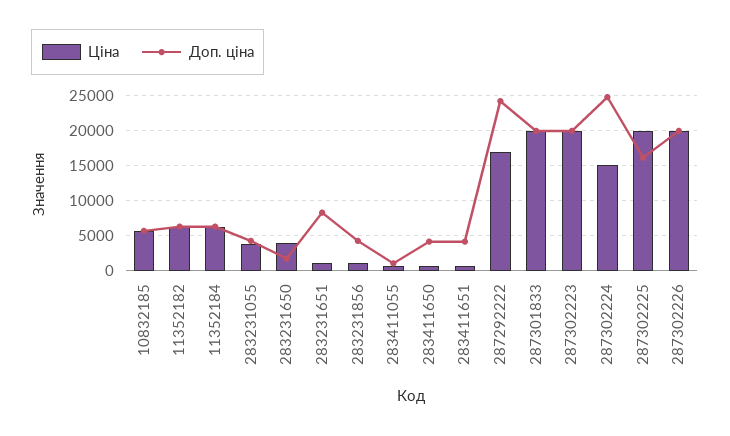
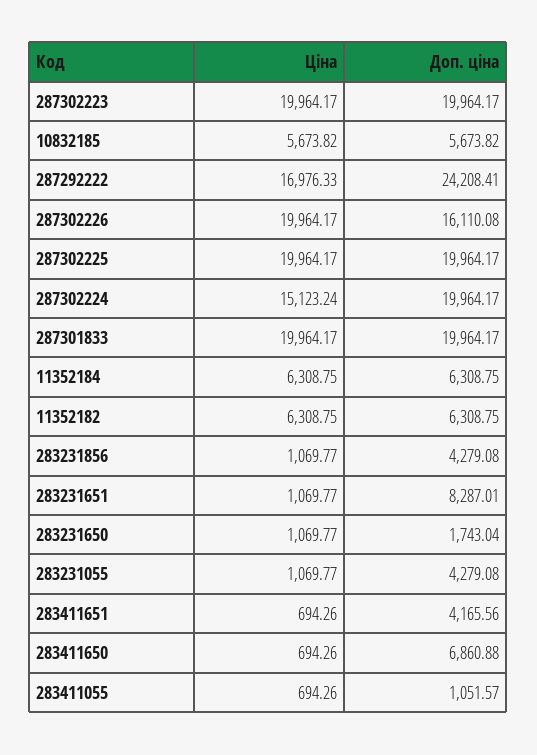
Ціна, 283231055: 4000 -> 1069.77
Ціна, 283231650: 4000 -> 1069.77
Доп. ціна, 283411650: 4000 -> 6860.88
Доп. ціна, 287302224: 25000 -> 19964.17
Доп. ціна, 287302225: 16000 -> 19964.17
Доп. ціна, 287302226: 20000 -> 16110.08

